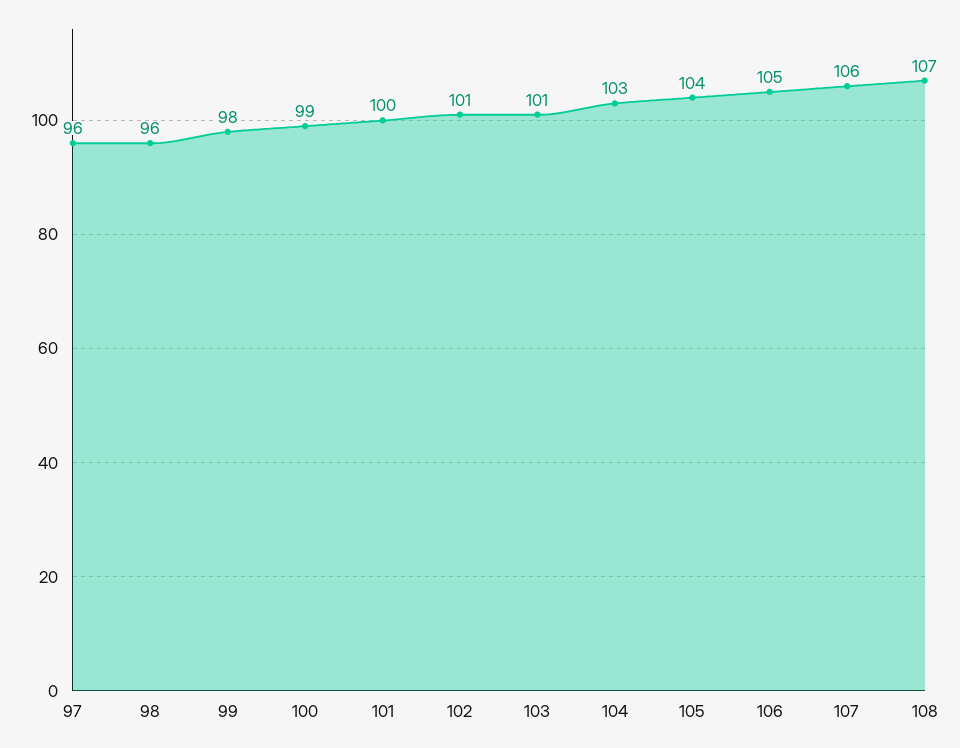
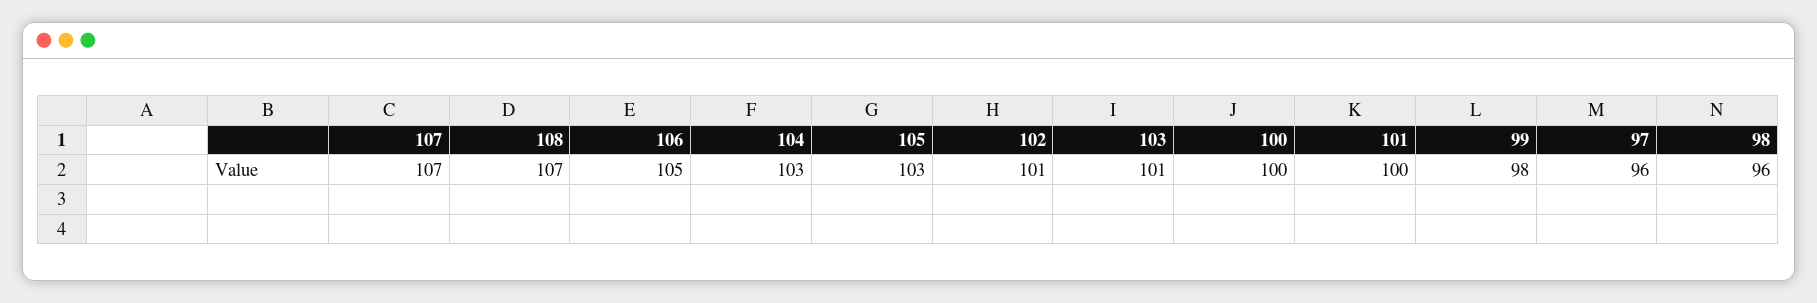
100: 99 -> 100
105: 104 -> 103
107: 106 -> 107

